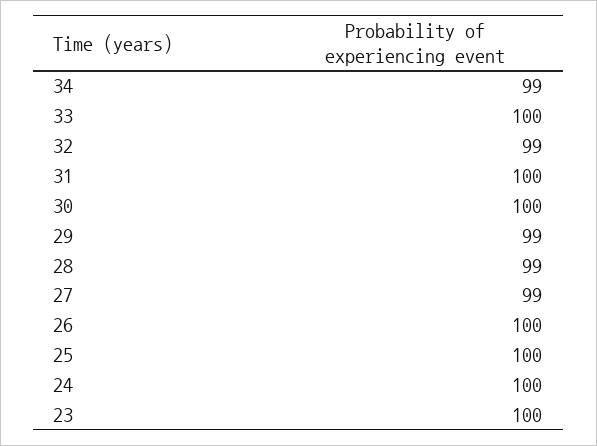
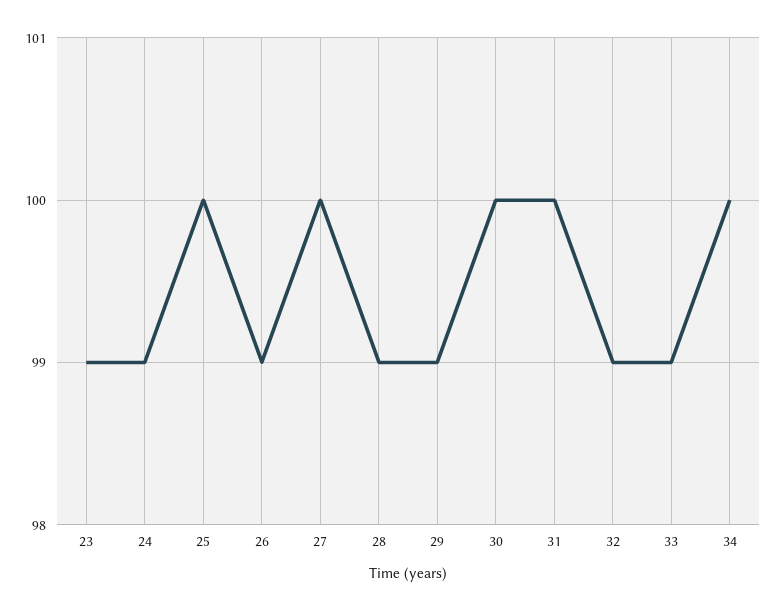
34: 99 -> 100
33: 100 -> 99
27: 99 -> 100
26: 100 -> 99
24: 100 -> 99
23: 100 -> 99

